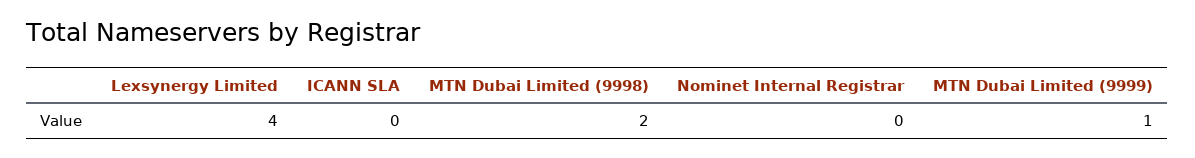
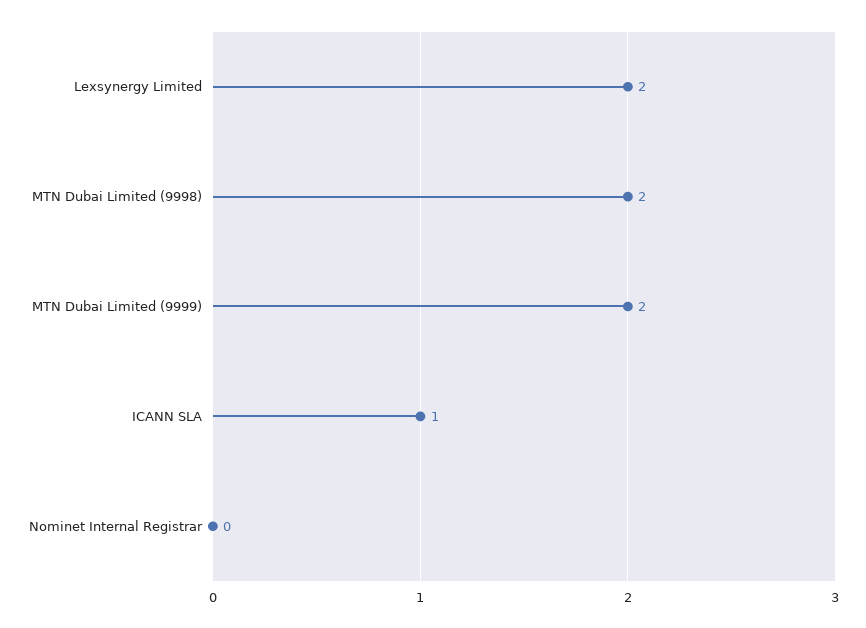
Lexsynergy Limited: 4 -> 2
ICANN SLA: 0 -> 1
MTN Dubai Limited (9999): 1 -> 2

